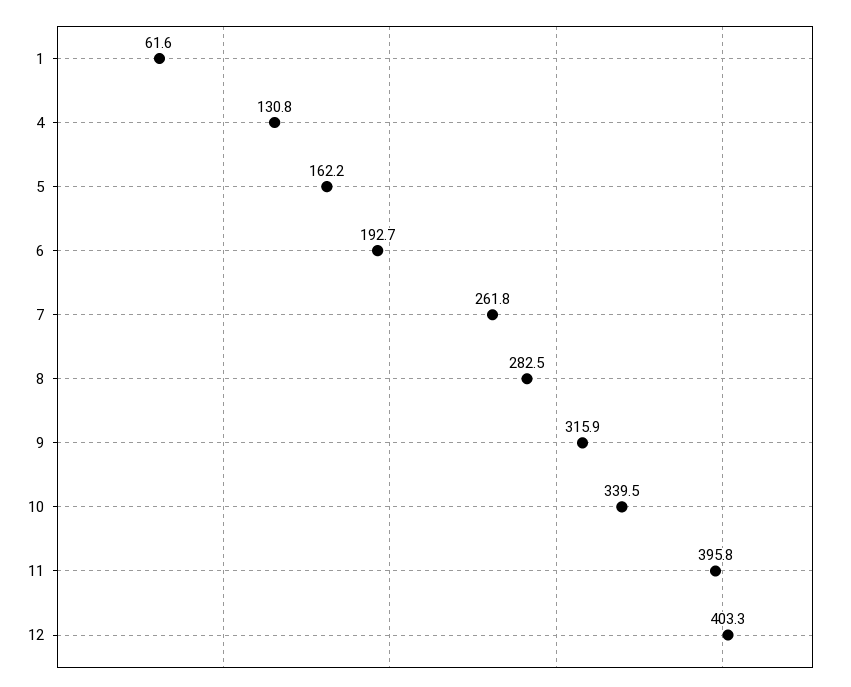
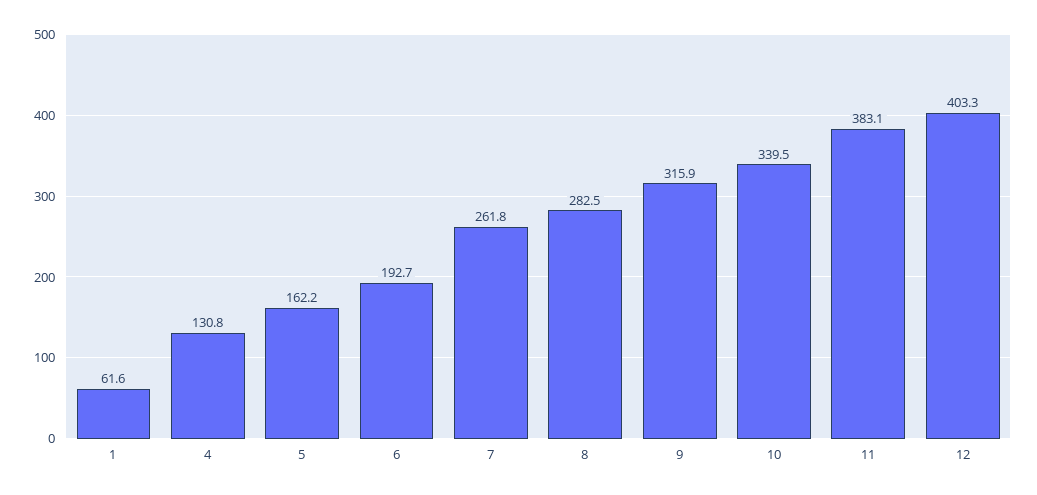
11: 395.8 -> 383.1

